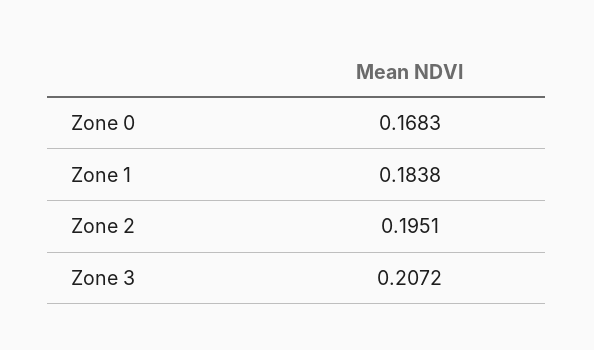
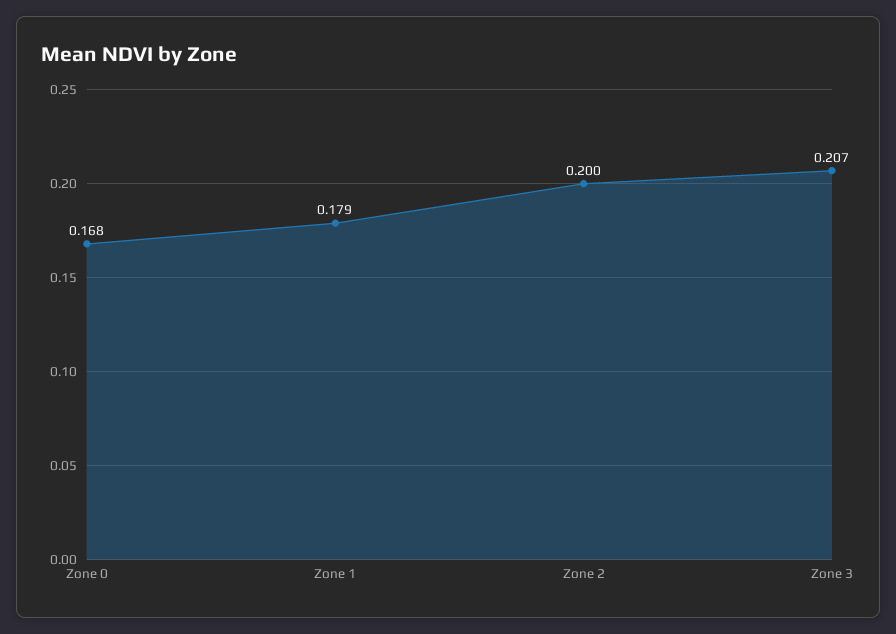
Zone 1: 0.1838 -> 0.179
Zone 2: 0.1951 -> 0.2

